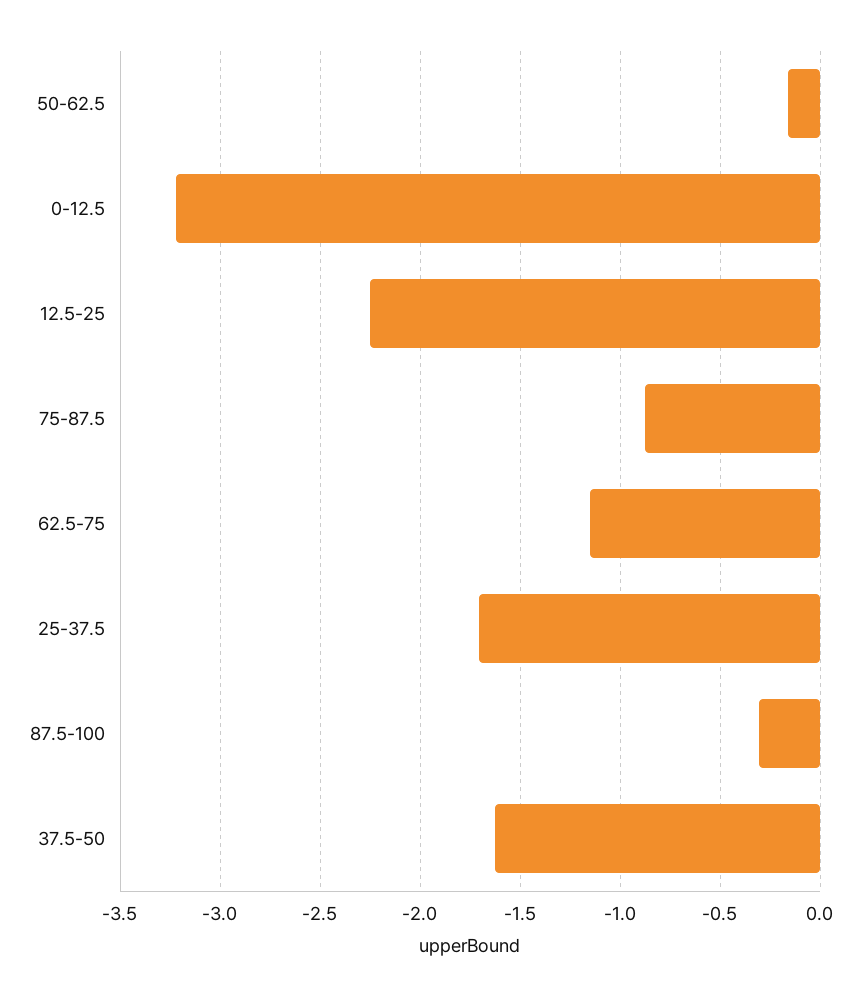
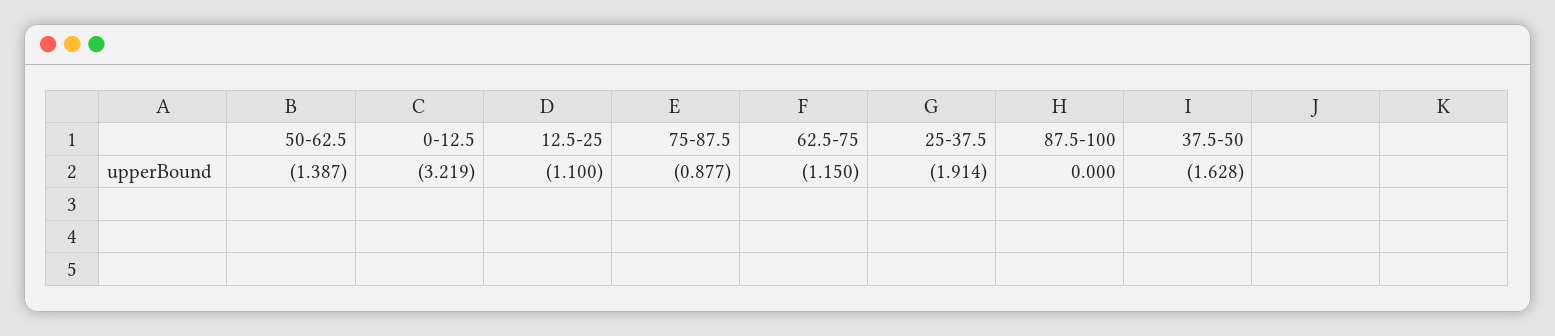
50-62.5: -0.15 -> -1.387
12.5-25: -2.25 -> -1.1
25-37.5: -1.7 -> -1.914
87.5-100: -0.3 -> 0

